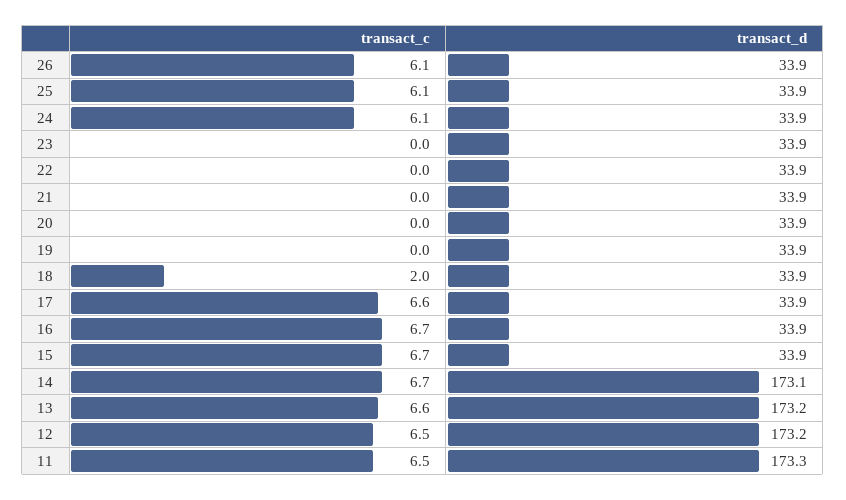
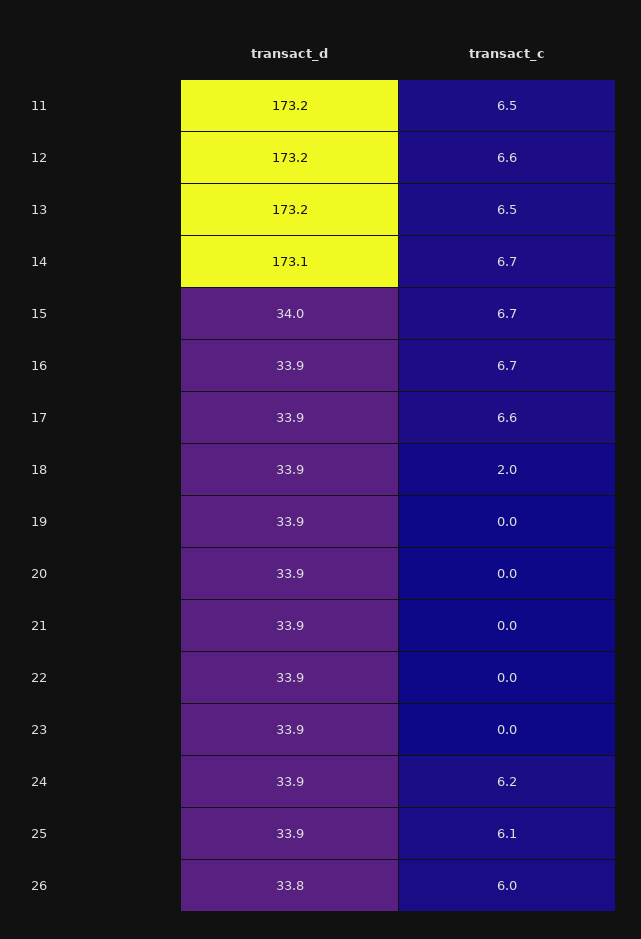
transact_c, 26: 6.1 -> 6
transact_d, 26: 33.9 -> 33.8
transact_c, 24: 6.1 -> 6.2
transact_d, 15: 33.9 -> 34
transact_c, 13: 6.6 -> 6.5
transact_c, 12: 6.5 -> 6.6
transact_d, 11: 173.3 -> 173.2

